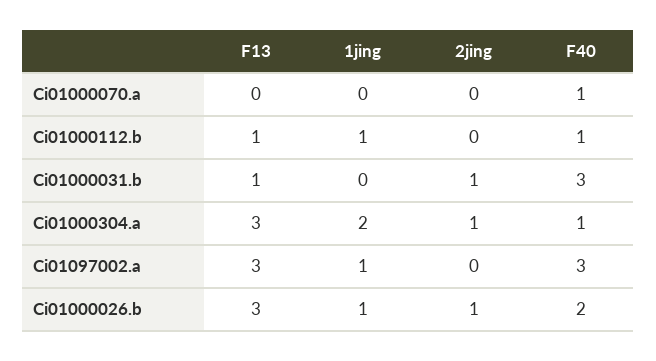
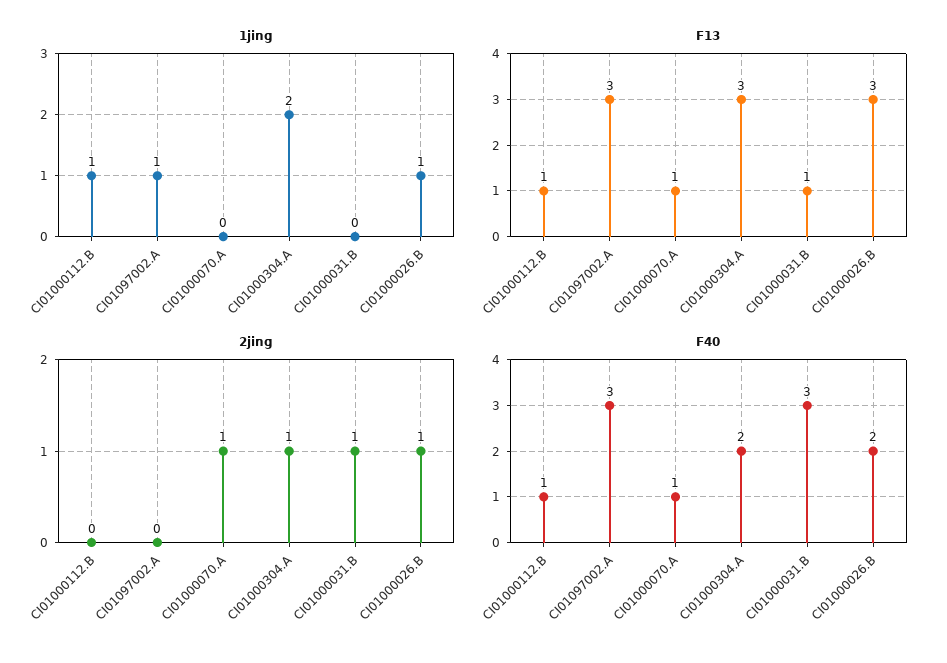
F13, Ci01000070.a: 0 -> 1
2jing, Ci01000070.a: 0 -> 1
F40, Ci01000304.a: 1 -> 2

